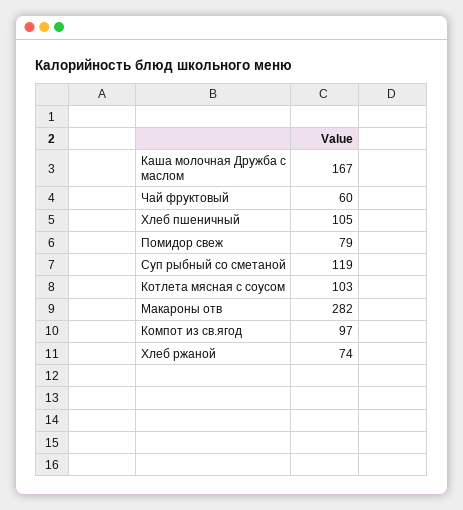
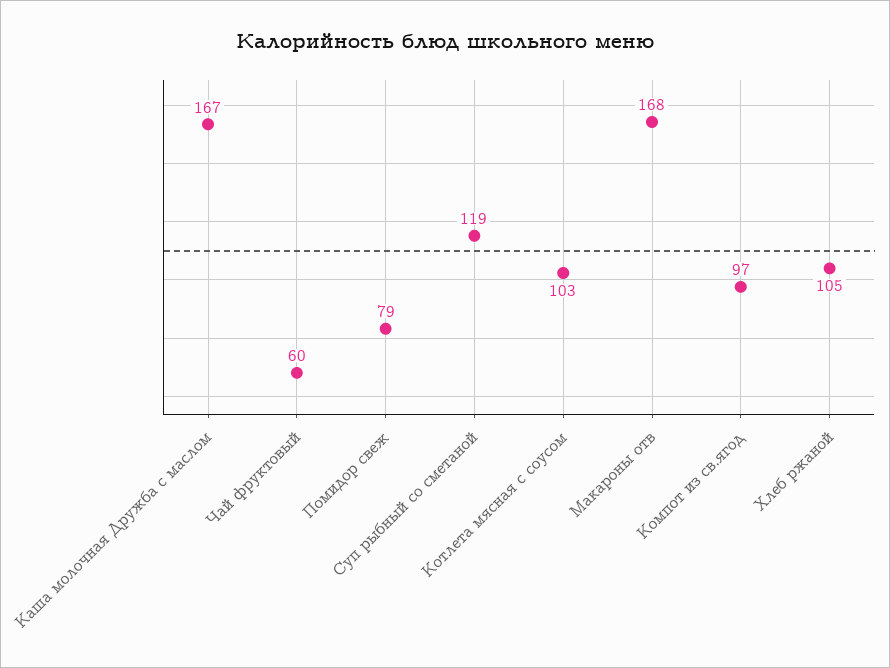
Хлеб пшеничный: 105 -> none
Макароны отв: 282 -> 168
Хлеб ржаной: 74 -> 105

